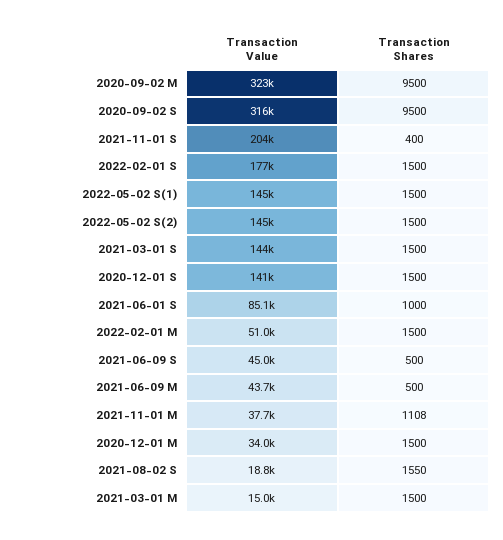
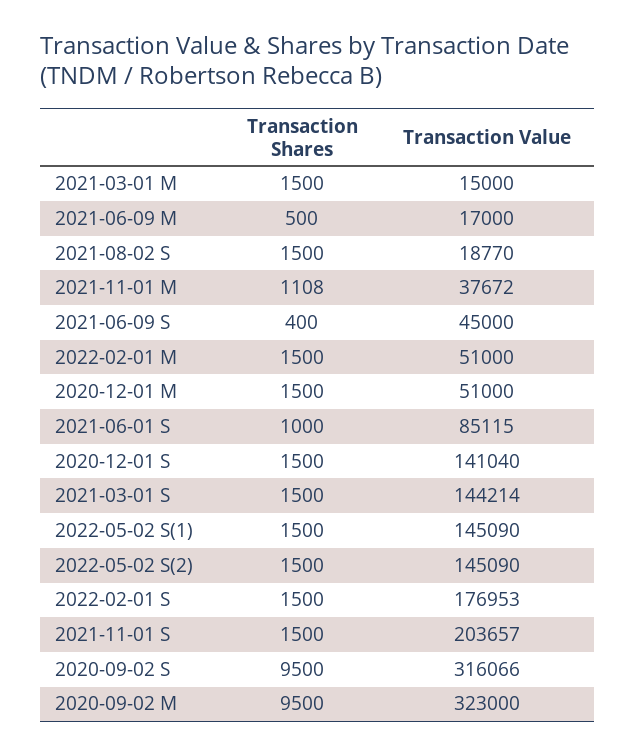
Transaction Shares, 2021-11-01 S: 400 -> 1500
Transaction Shares, 2021-06-09 S: 500 -> 400
Transaction Value, 2021-06-09 M: 43700 -> 17000
Transaction Value, 2020-12-01 M: 34000 -> 51000
Transaction Shares, 2021-08-02 S: 1550 -> 1500

